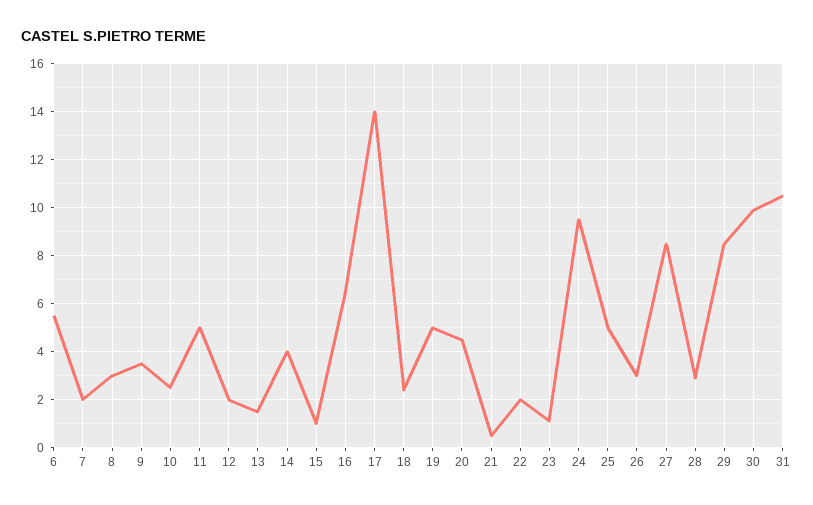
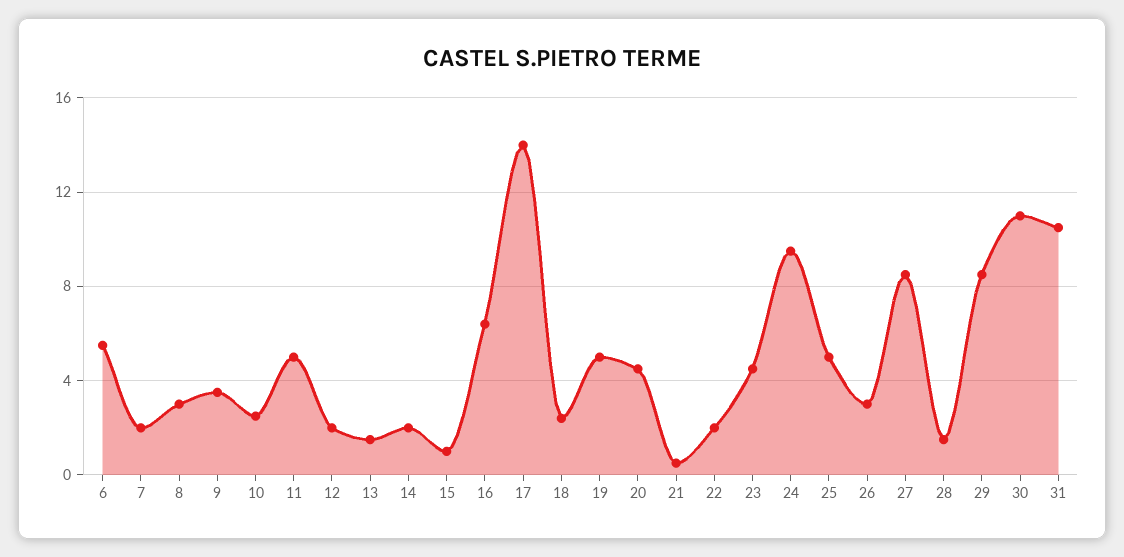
14: 4 -> 2
23: 1 -> 4.5
28: 3 -> 1.5
30: 10 -> 11

